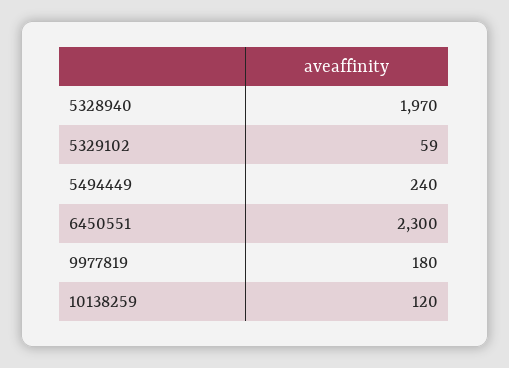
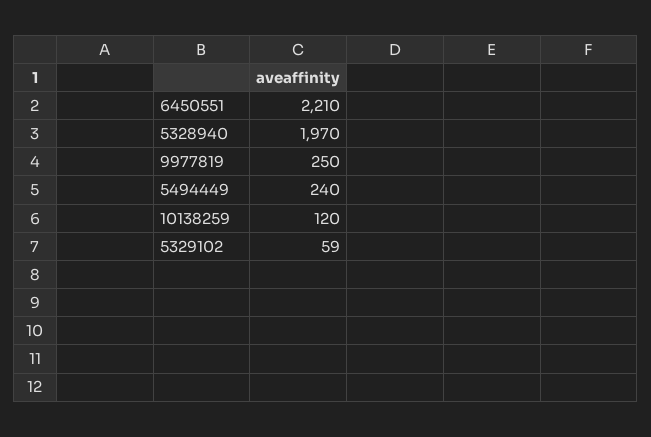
6450551: 2300 -> 2210
9977819: 180 -> 250

